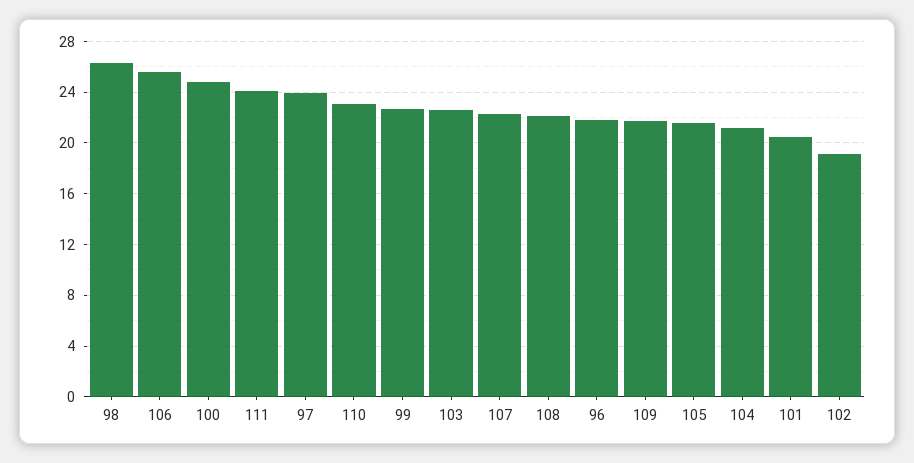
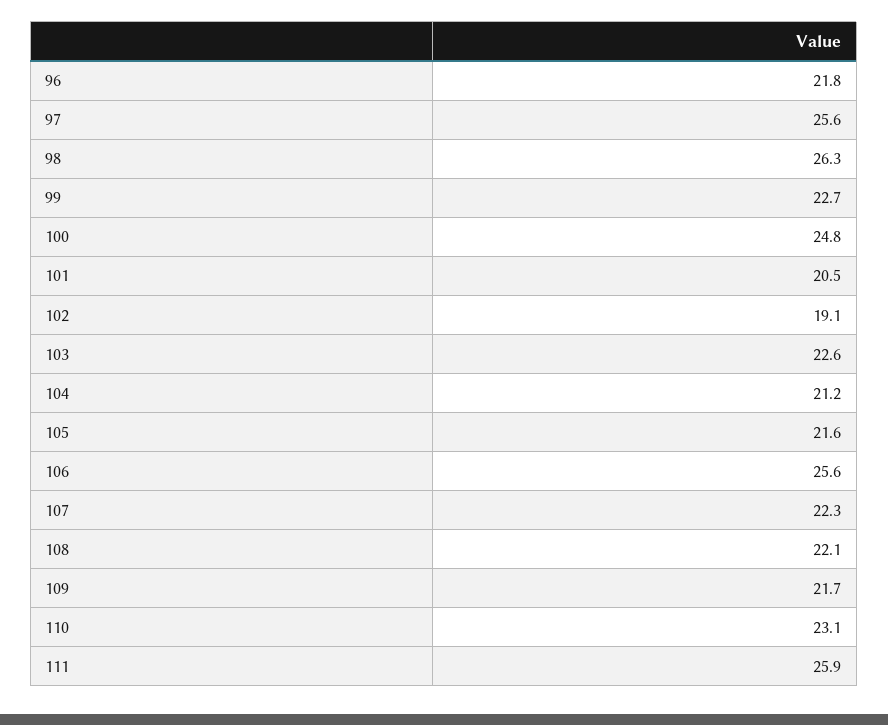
111: 24 -> 25.9
97: 24 -> 25.6

